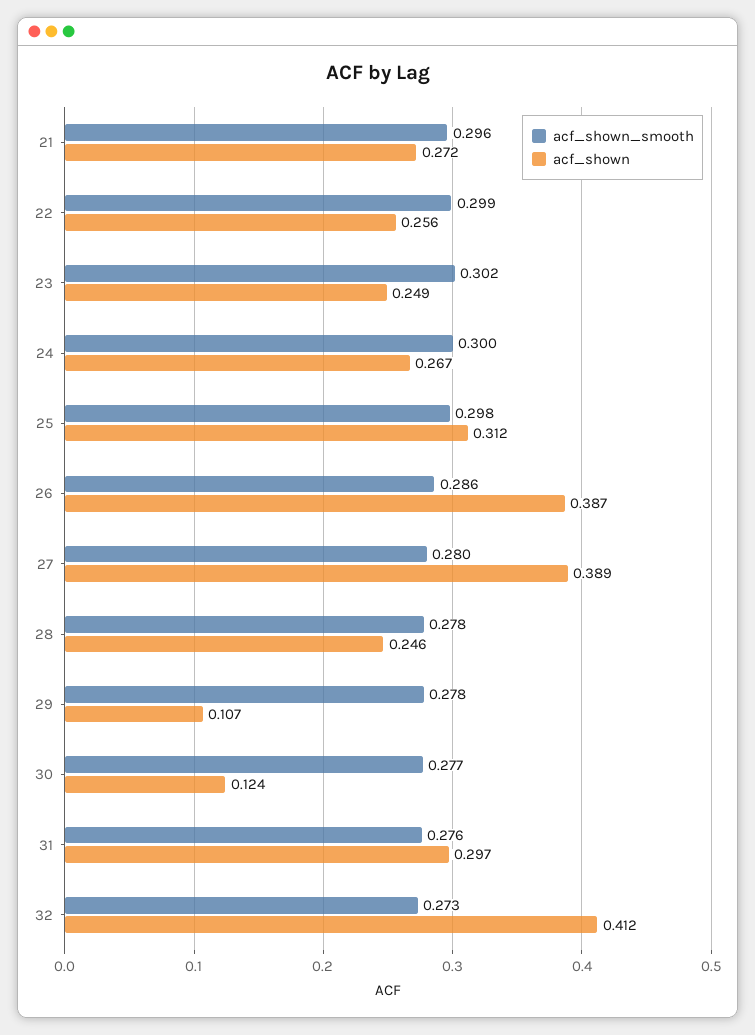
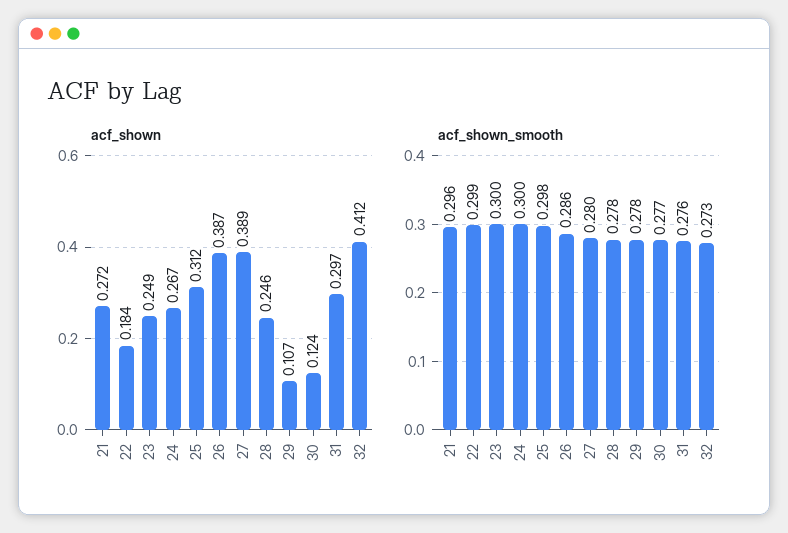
acf_shown, 22: 0.256 -> 0.184
acf_shown_smooth, 23: 0.302 -> 0.3

